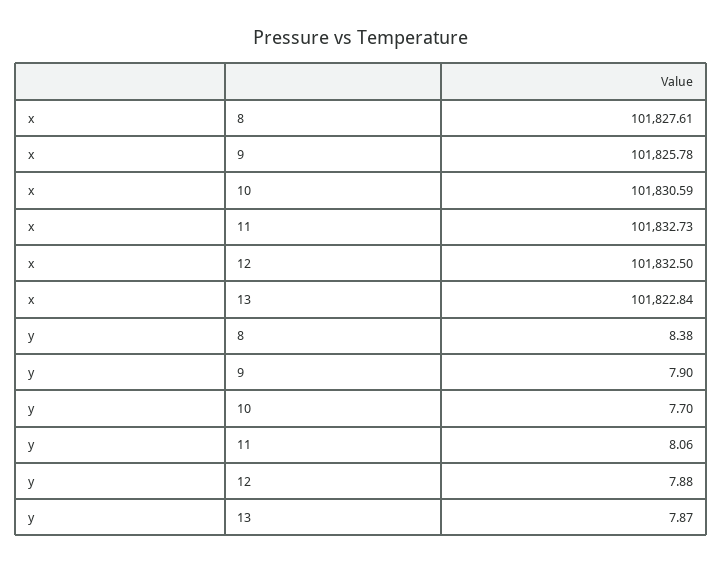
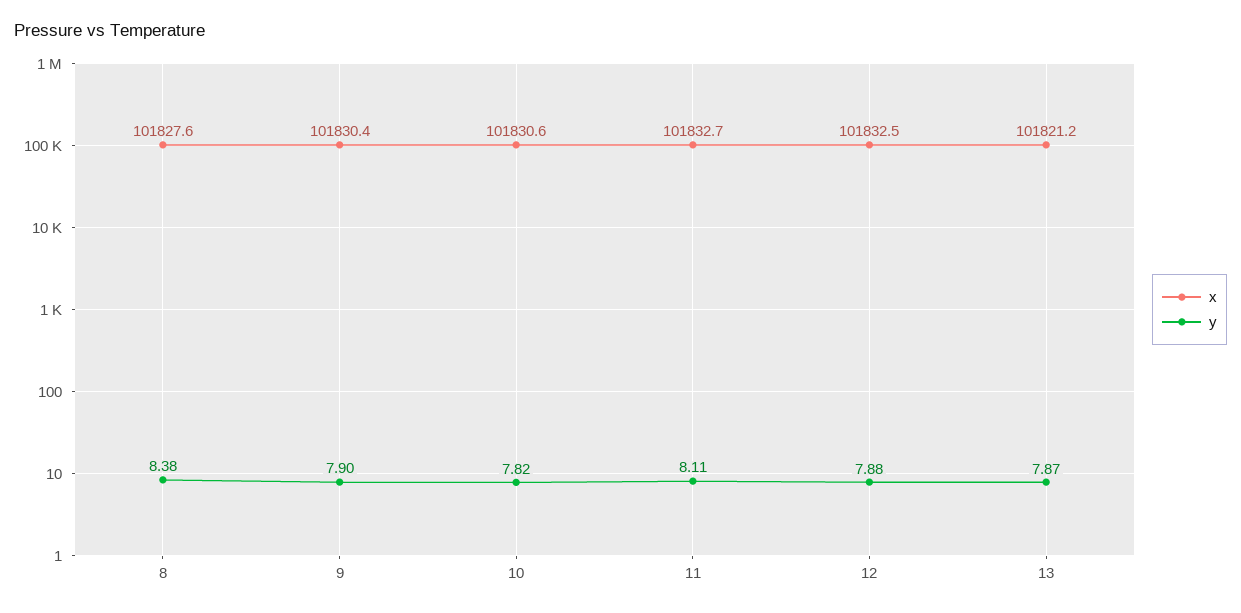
x, 9: 101825.78 -> 101830.4
x, 13: 101822.84 -> 101821.2
y, 10: 7.7 -> 7.82
y, 11: 8.06 -> 8.11

